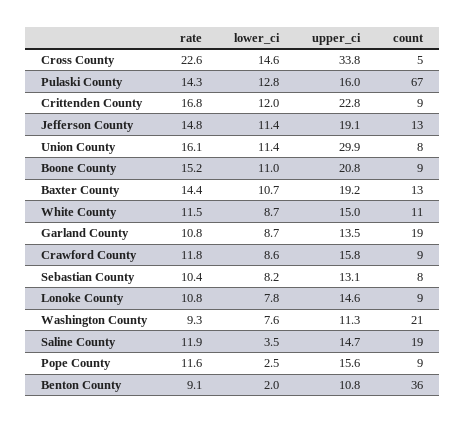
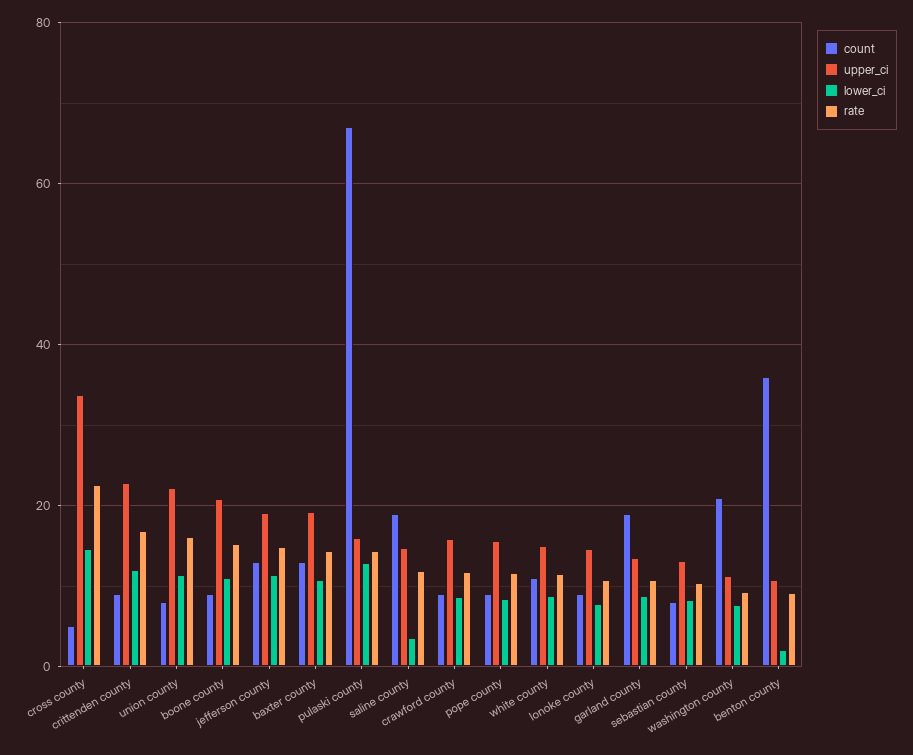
upper_ci, Union County: 29.9 -> 22
lower_ci, Pope County: 2.5 -> 8

